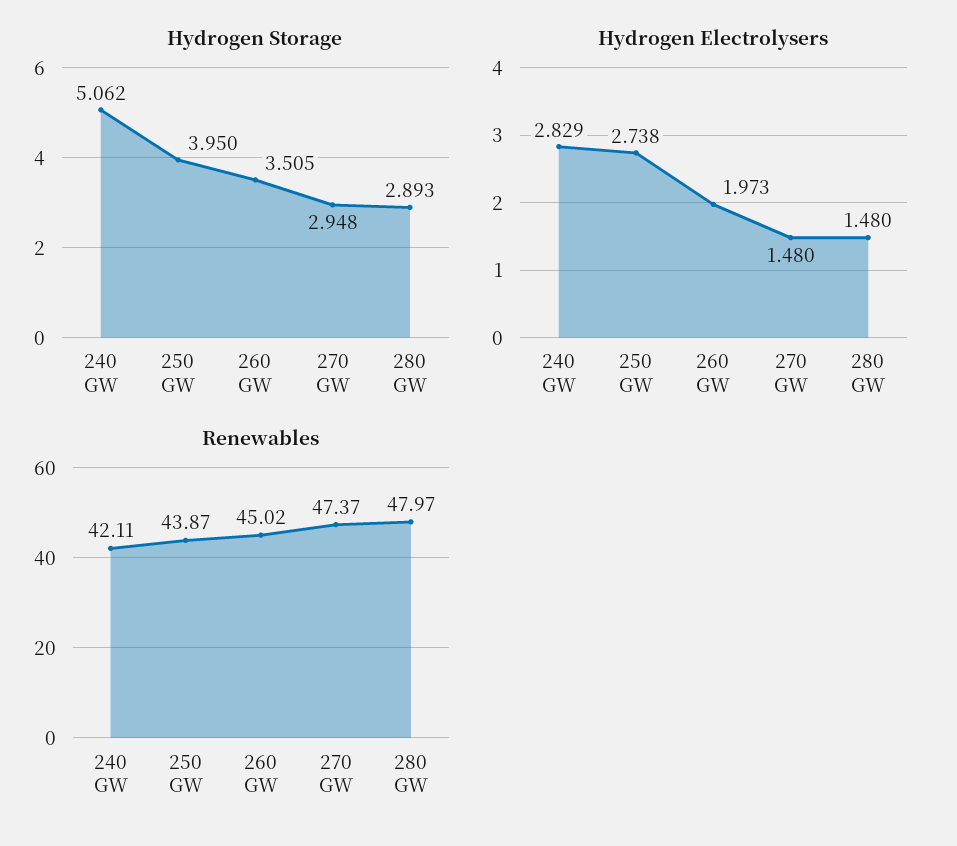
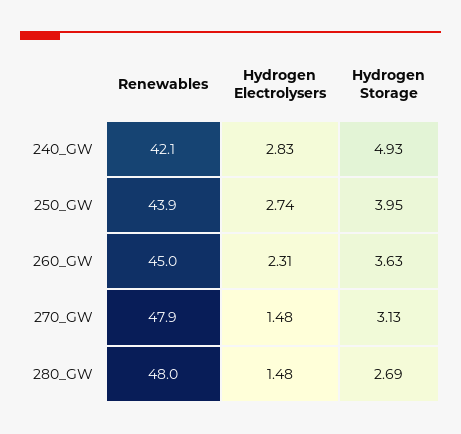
Hydrogen Storage, 240 GW: 5.062 -> 4.93
Hydrogen Storage, 260 GW: 3.505 -> 3.63
Hydrogen Storage, 270 GW: 2.948 -> 3.13
Hydrogen Storage, 280 GW: 2.893 -> 2.69
Hydrogen Electrolysers, 260 GW: 1.973 -> 2.31
Renewables, 270 GW: 47.37 -> 47.9

